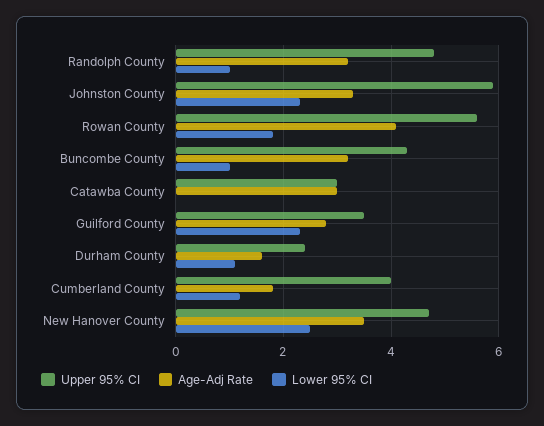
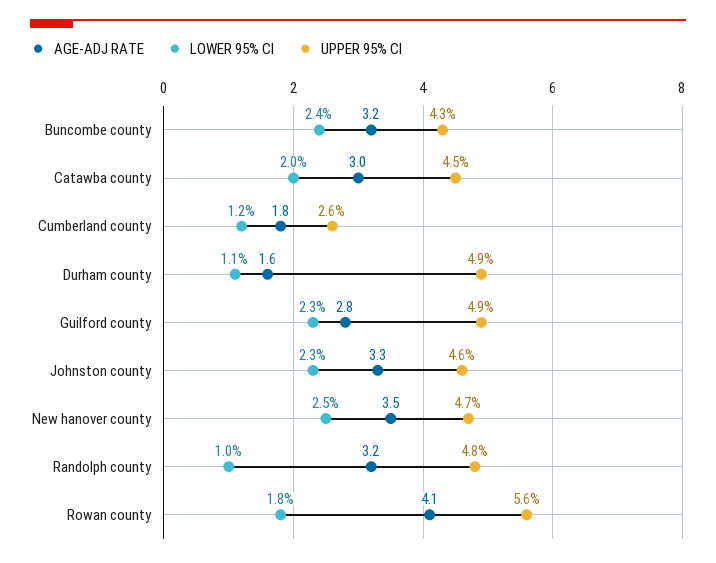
Upper 95% CI, Johnston County: 6 -> 4.6
Lower 95% CI, Buncombe County: 1 -> 2.4
Upper 95% CI, Catawba County: 3 -> 4.5
Lower 95% CI, Catawba County: 0 -> 2
Upper 95% CI, Guilford County: 3.5 -> 4.9
Upper 95% CI, Durham County: 2.5 -> 4.9
Upper 95% CI, Cumberland County: 4 -> 2.6

